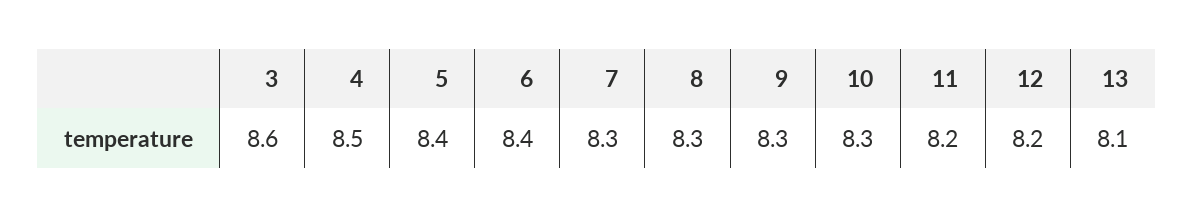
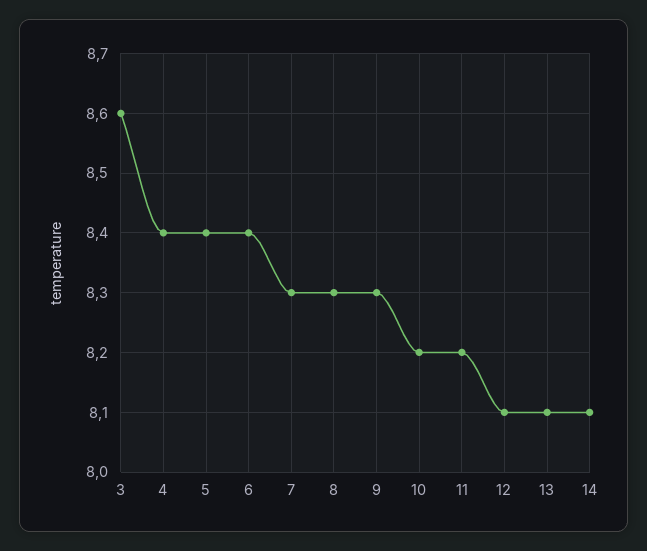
4: 8.5 -> 8.4
10: 8.3 -> 8.2
12: 8.2 -> 8.1
14: none -> 8.1

